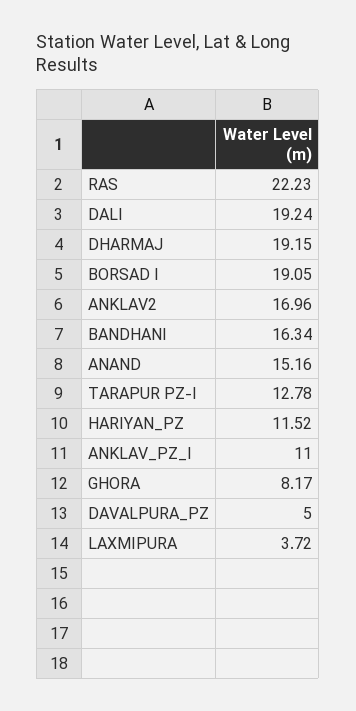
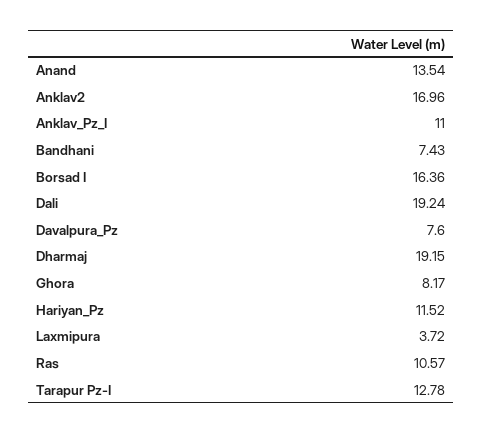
RAS: 22.23 -> 10.57
BORSAD I: 19.05 -> 16.36
BANDHANI: 16.34 -> 7.43
ANAND: 15.16 -> 13.54
DAVALPURA_PZ: 5 -> 7.6

